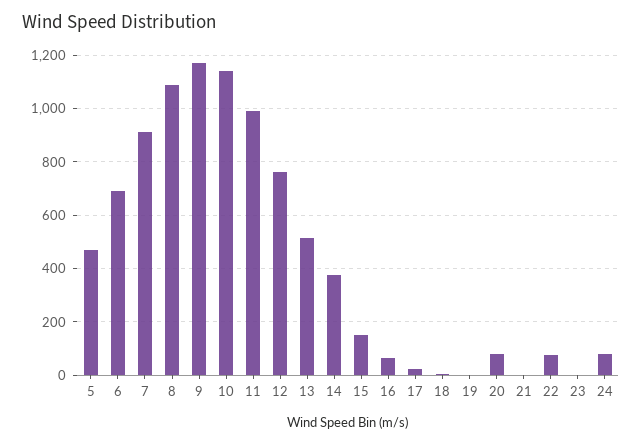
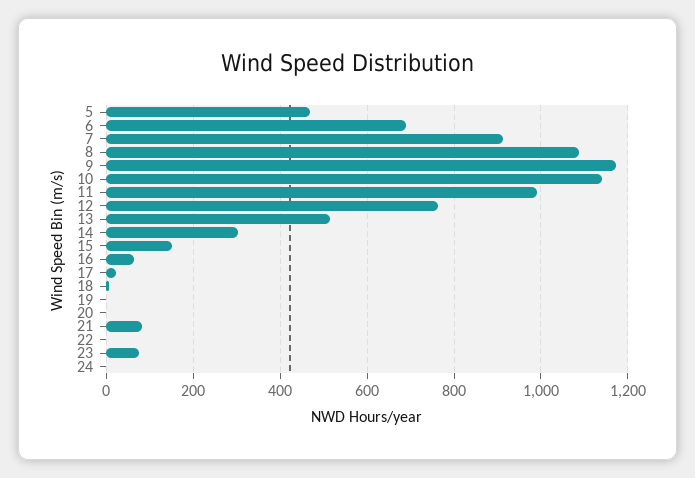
14: 375 -> 300
20: 75 -> 0
21: 0 -> 80
22: 75 -> 0
23: 0 -> 80
24: 75 -> 0

